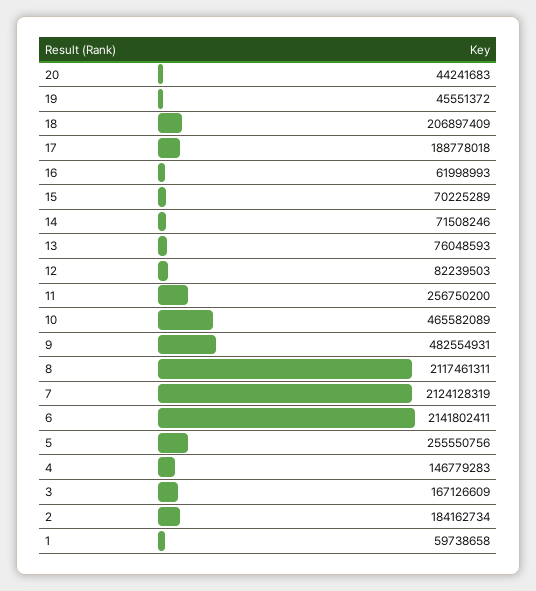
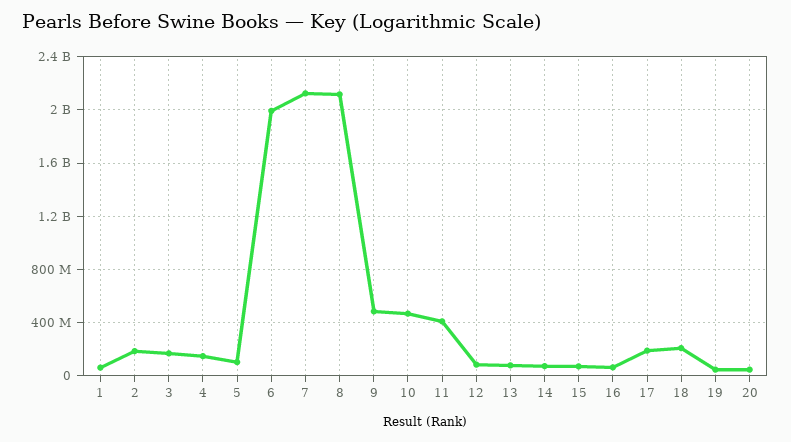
11: 256750200 -> 400000000
6: 2141802411 -> 2000000000
5: 255550756 -> 100000000

